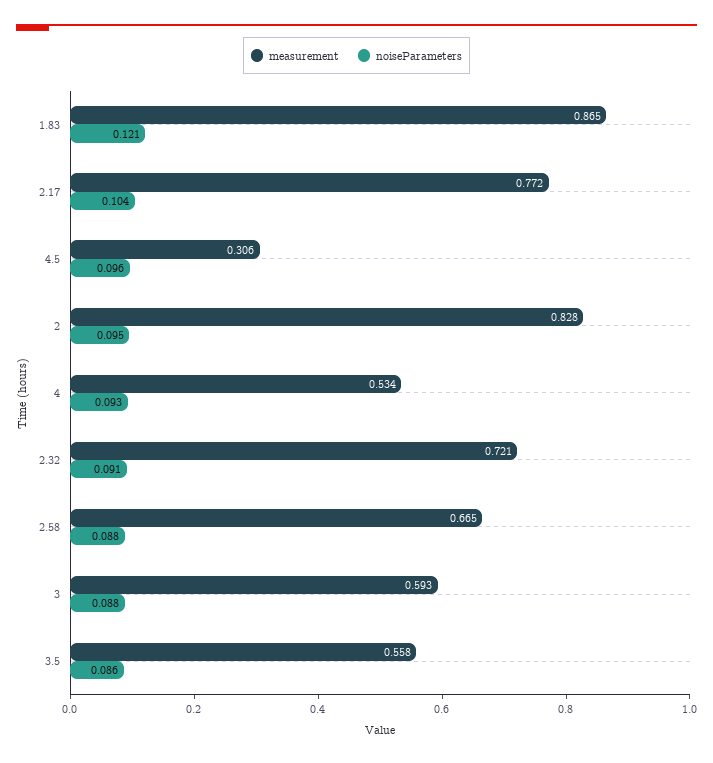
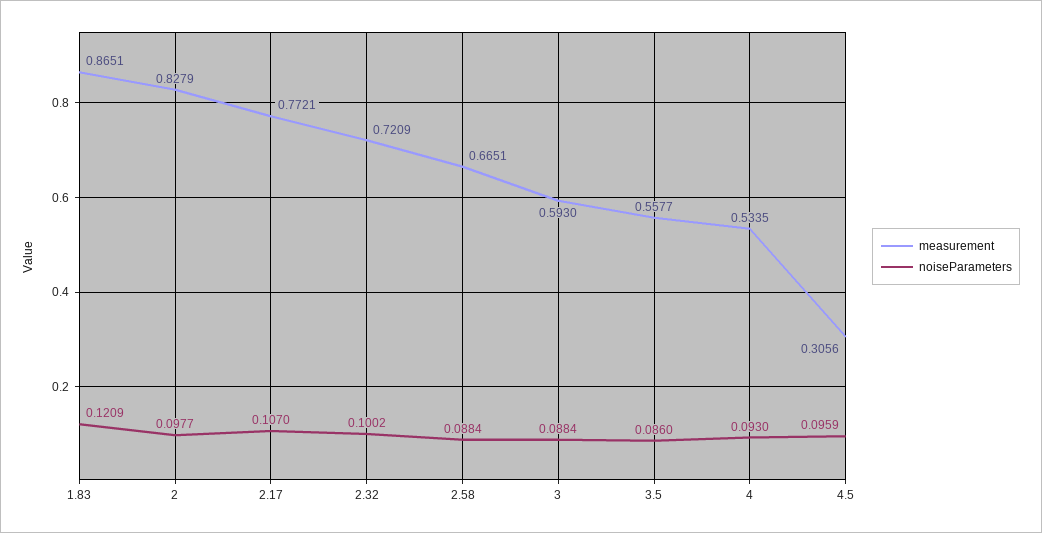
noiseParameters, 2.17: 0.104 -> 0.107
noiseParameters, 2: 0.095 -> 0.0977
noiseParameters, 2.32: 0.091 -> 0.1002

